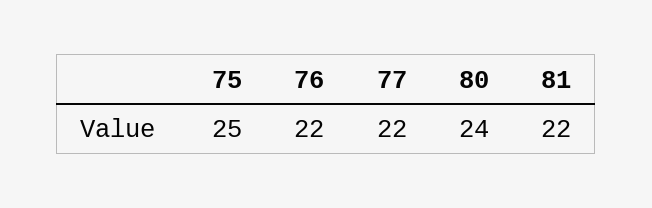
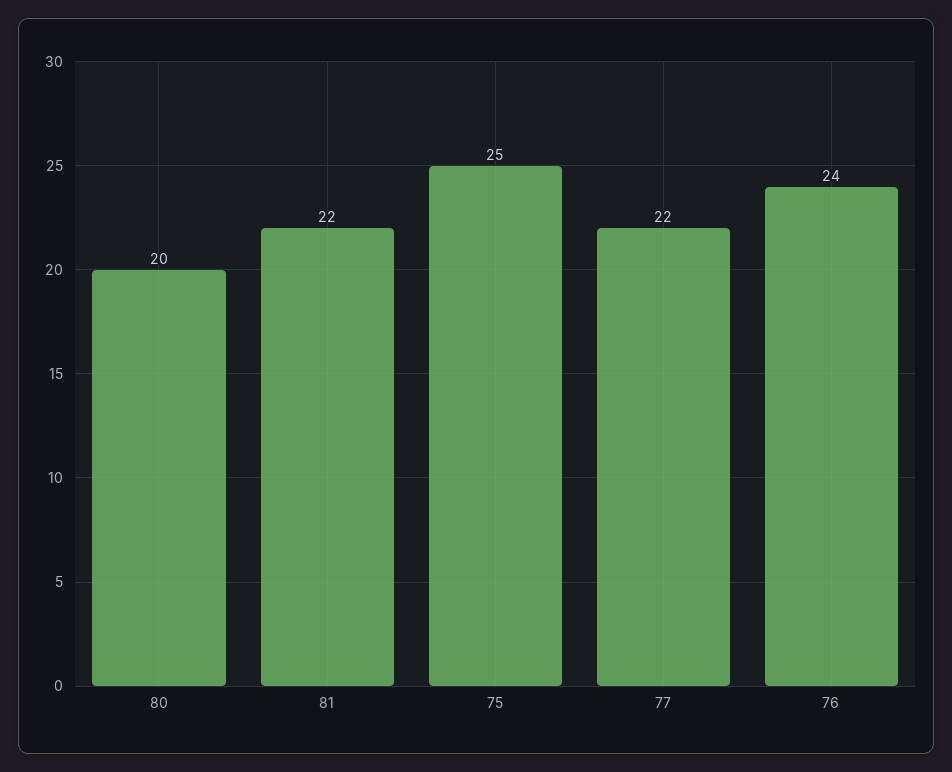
76: 22 -> 24
80: 24 -> 20

